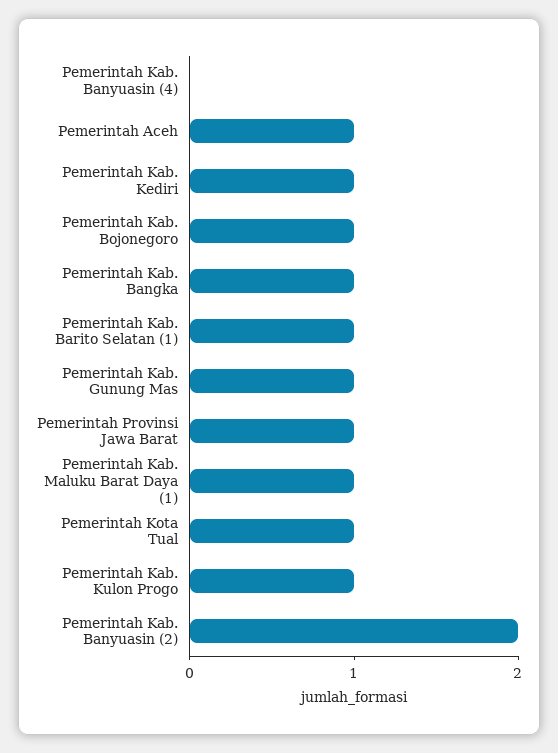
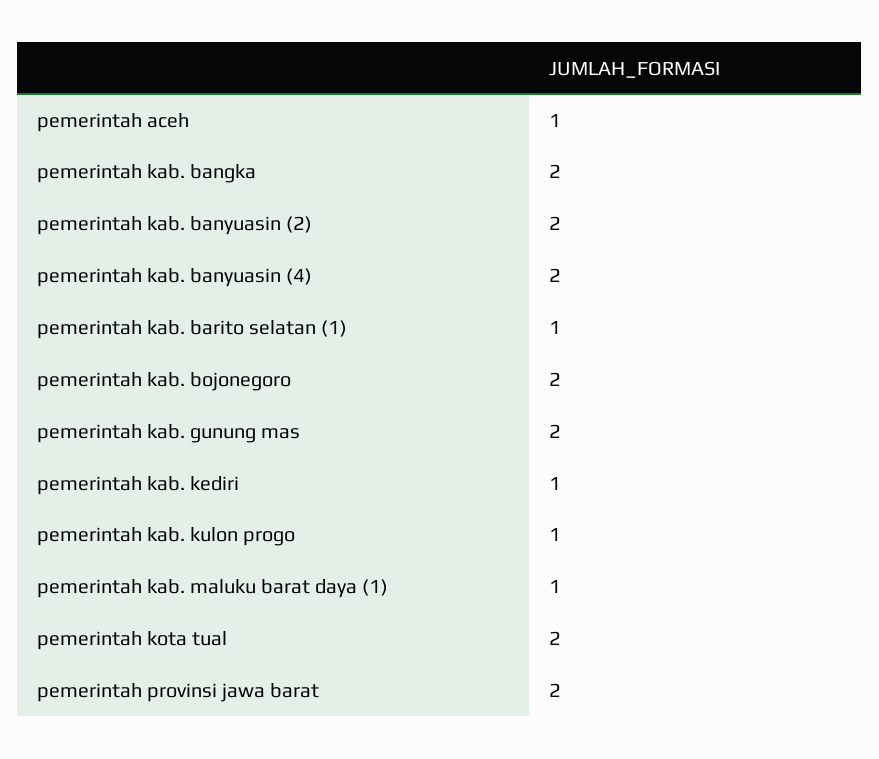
Pemerintah Kab. Banyuasin (4): 0 -> 2
Pemerintah Kab. Bojonegoro: 1 -> 2
Pemerintah Kab. Bangka: 1 -> 2
Pemerintah Kab. Gunung Mas: 1 -> 2
Pemerintah Provinsi Jawa Barat: 1 -> 2
Pemerintah Kota Tual: 1 -> 2

